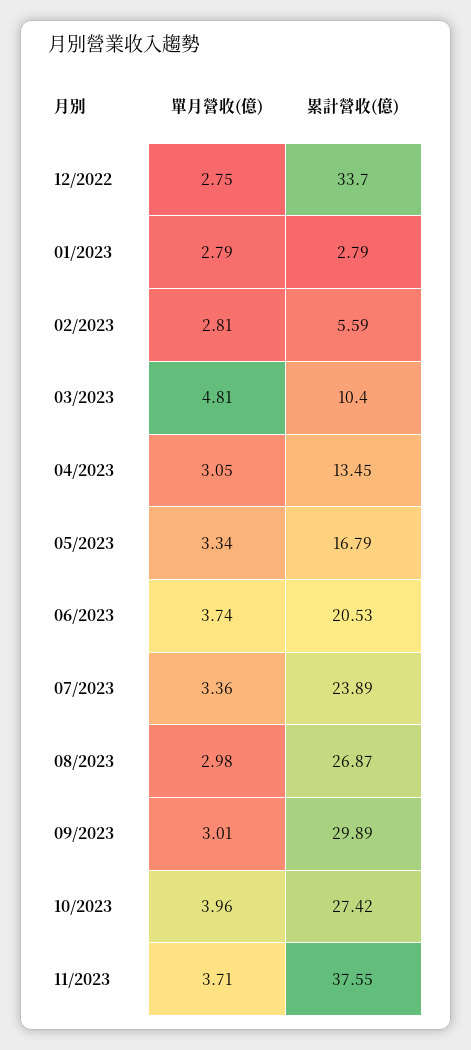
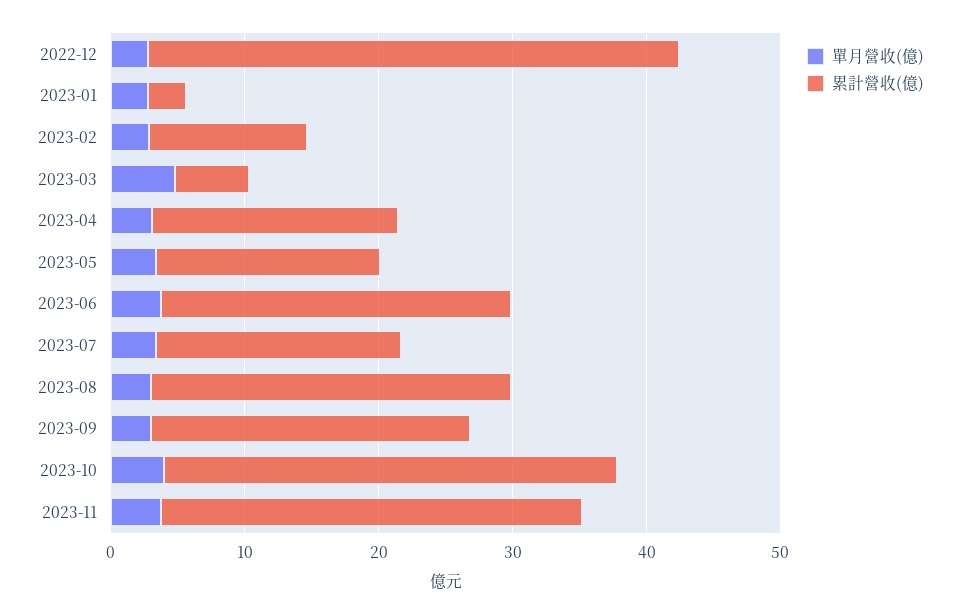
累計營收(億), 12/2022: 33.7 -> 40
累計營收(億), 02/2023: 5.59 -> 12
累計營收(億), 03/2023: 10.4 -> 6
累計營收(億), 04/2023: 13.45 -> 18
累計營收(億), 06/2023: 20.53 -> 26
累計營收(億), 07/2023: 23.89 -> 18
累計營收(億), 09/2023: 29.89 -> 24
累計營收(億), 10/2023: 27.42 -> 34
累計營收(億), 11/2023: 37.55 -> 32

